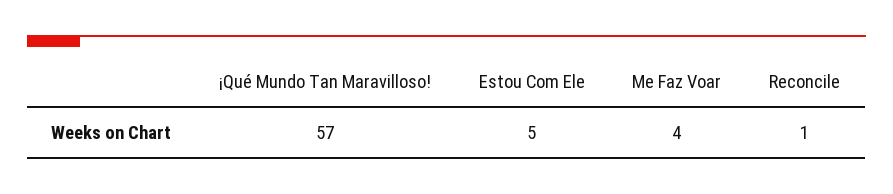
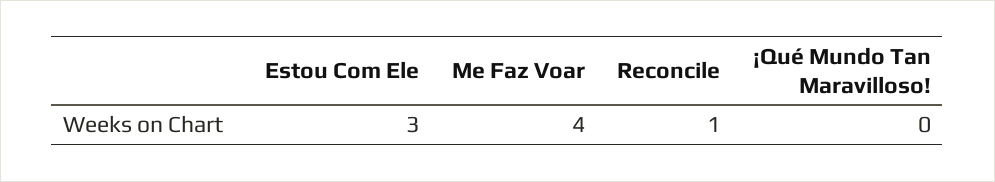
¡Qué Mundo Tan Maravilloso!: 57 -> 0
Estou Com Ele: 5 -> 3

